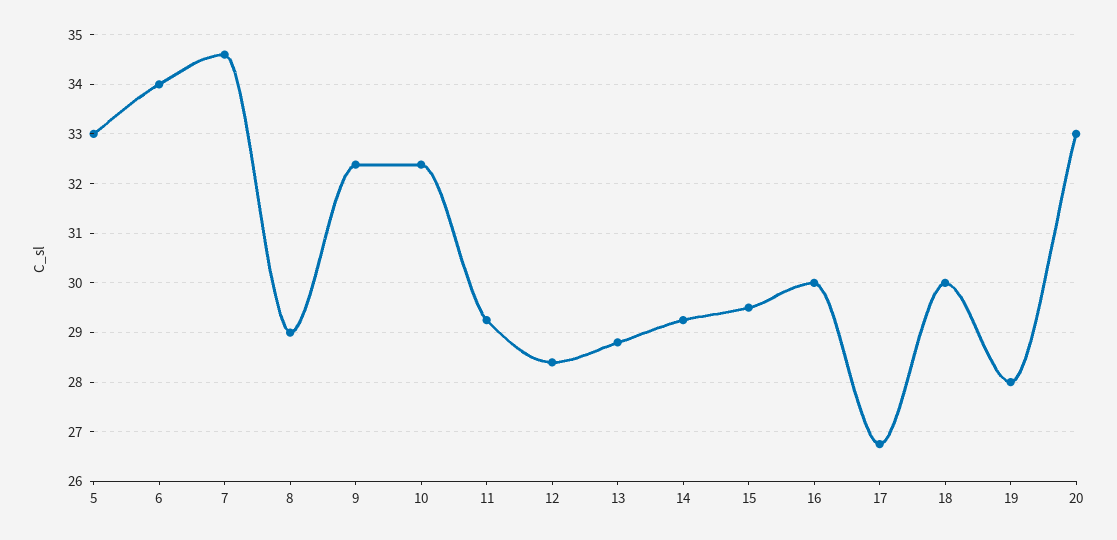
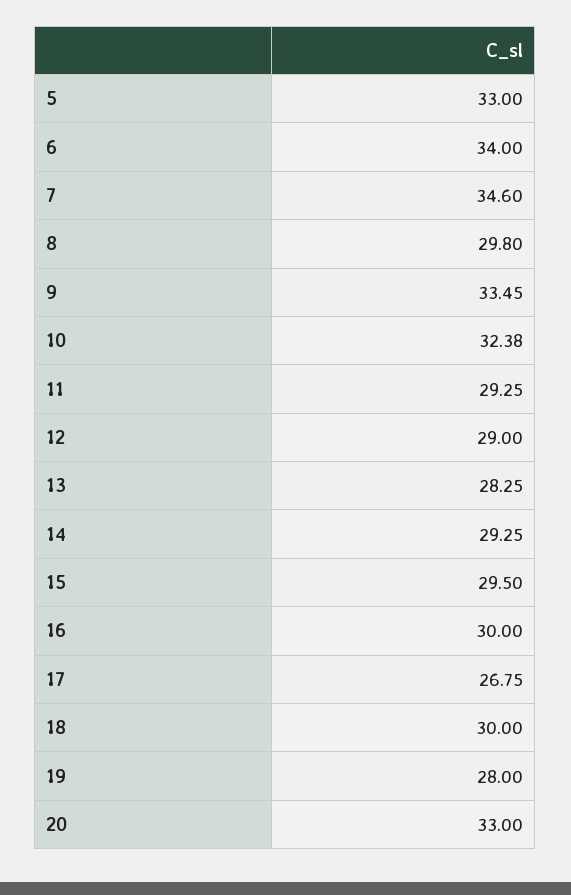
8: 29 -> 29.8
9: 32.4 -> 33.45
12: 28.4 -> 29
13: 28.8 -> 28.25

